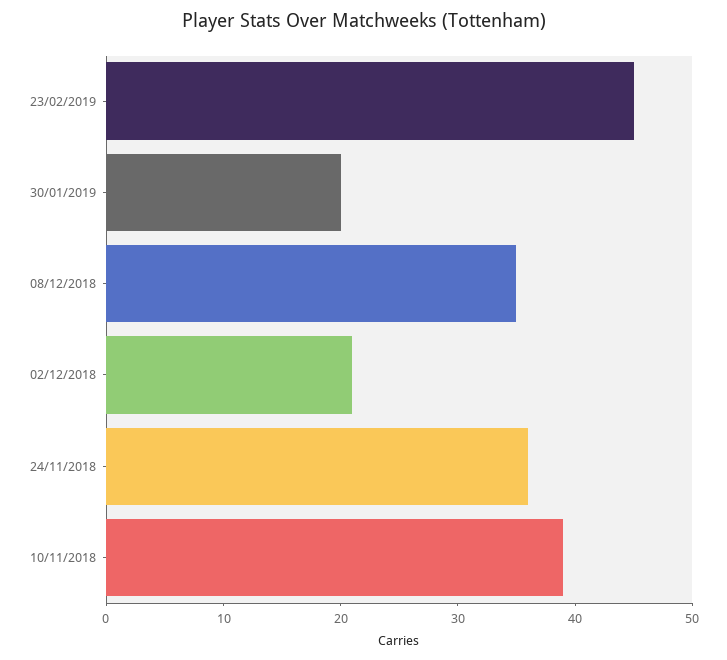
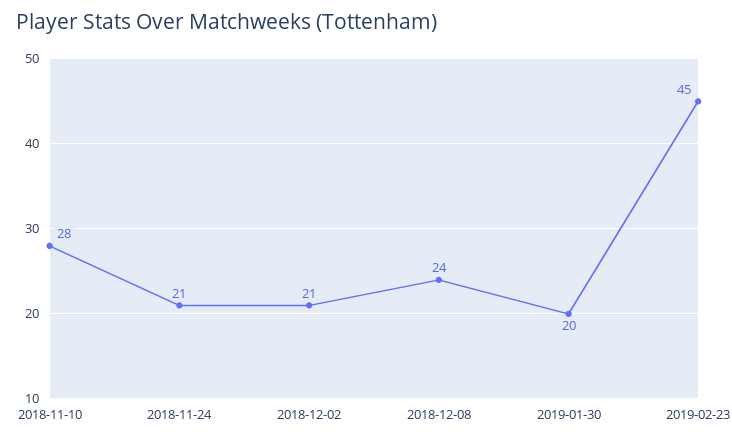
08/12/2018: 35 -> 24
24/11/2018: 36 -> 21
10/11/2018: 39 -> 28

